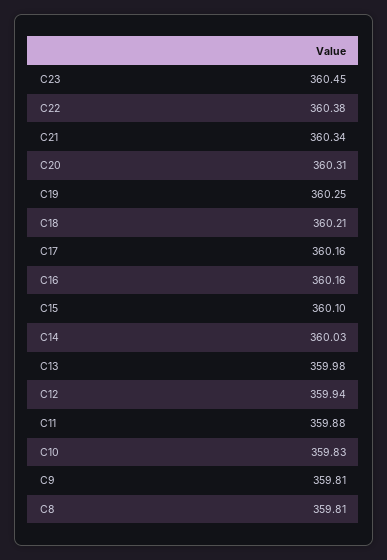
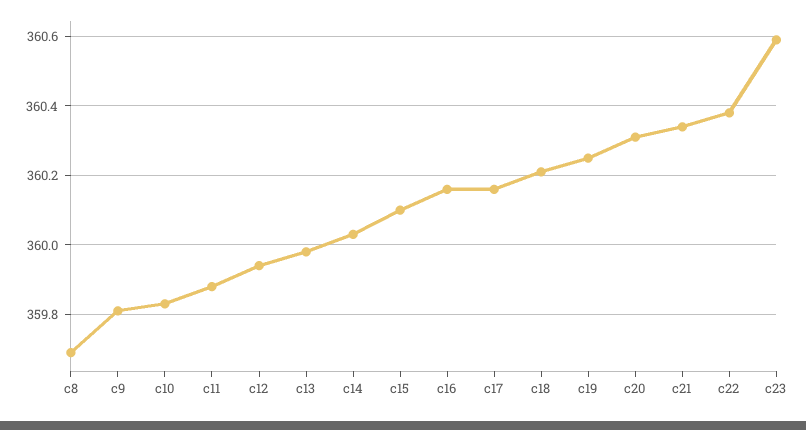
C23: 360.45 -> 360.6
C8: 359.81 -> 359.7

